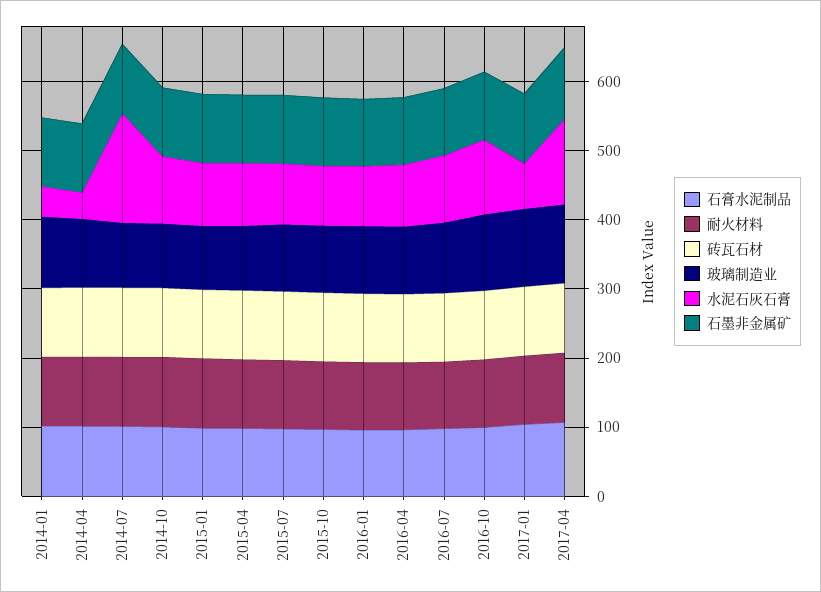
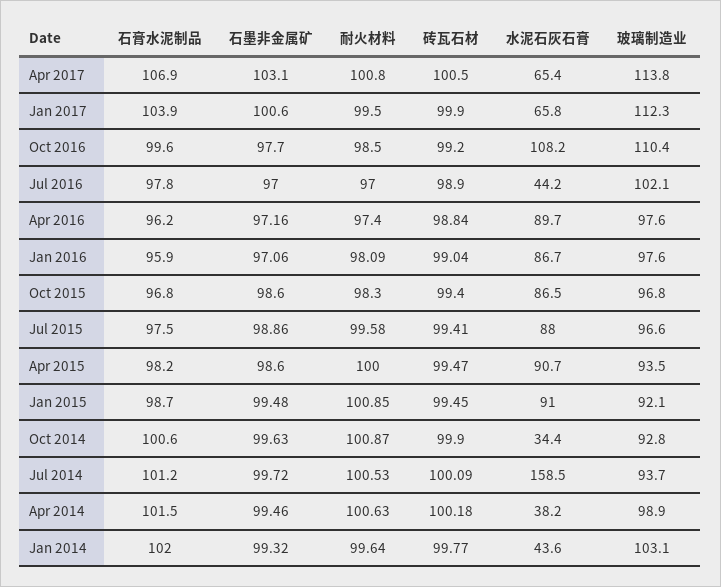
水泥石灰石膏, 2014-10: 100 -> 34.4
水泥石灰石膏, 2016-07: 100 -> 44.2
水泥石灰石膏, 2017-04: 120 -> 65.4

